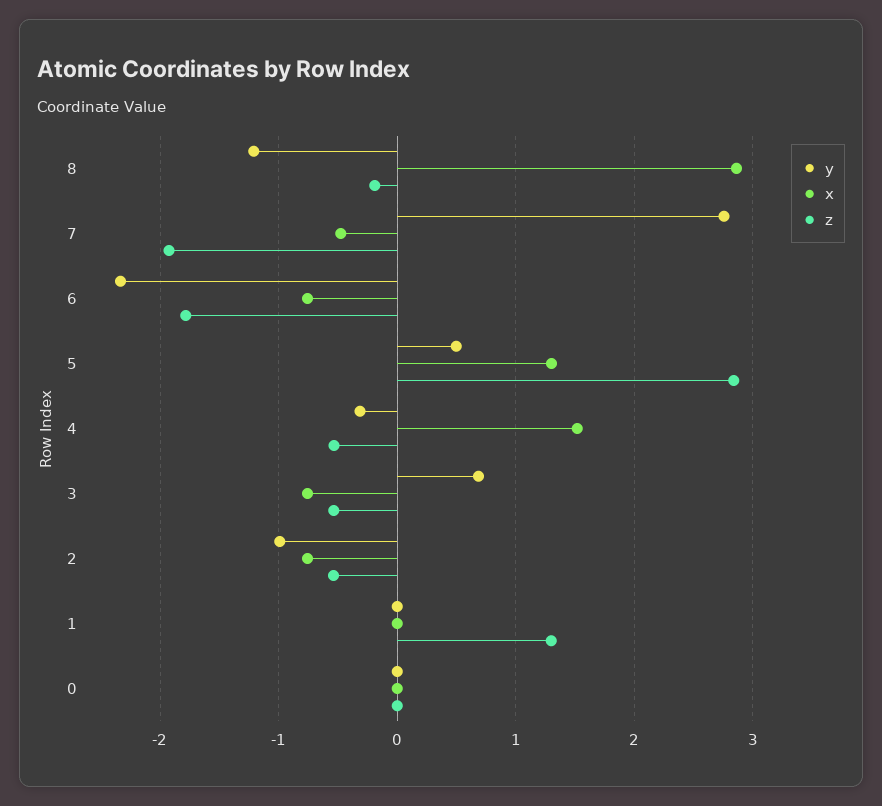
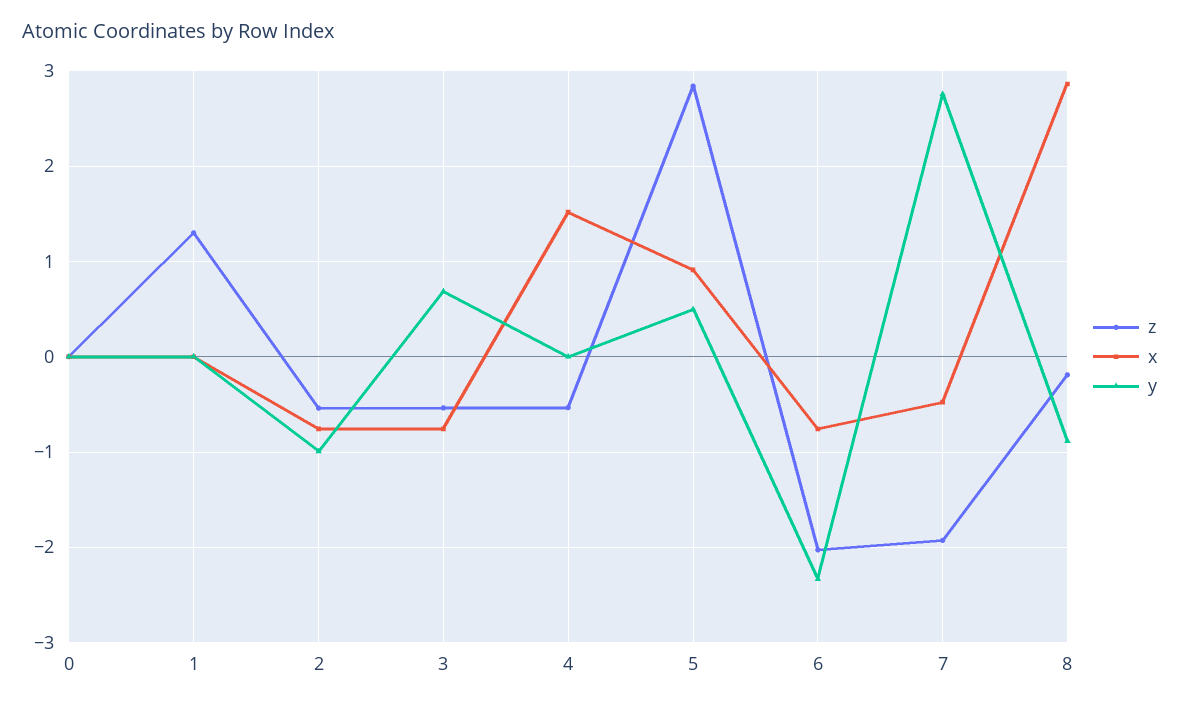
y, 8: -1.2 -> -0.9
z, 6: -1.8 -> -2
x, 5: 1.3 -> 0.9
y, 4: -0.3 -> 0

